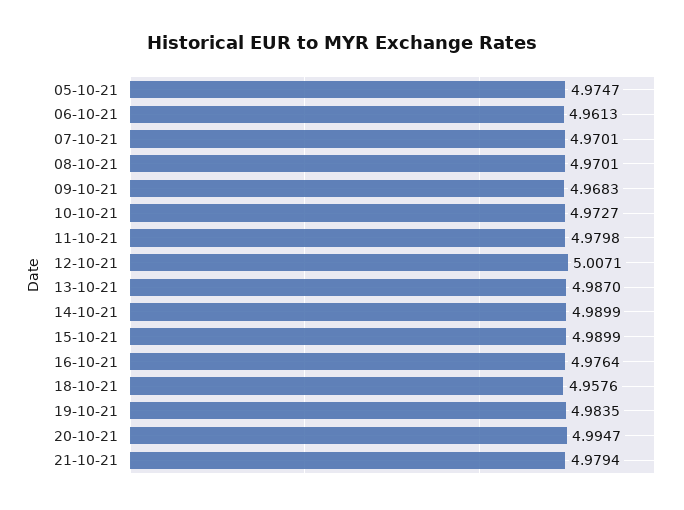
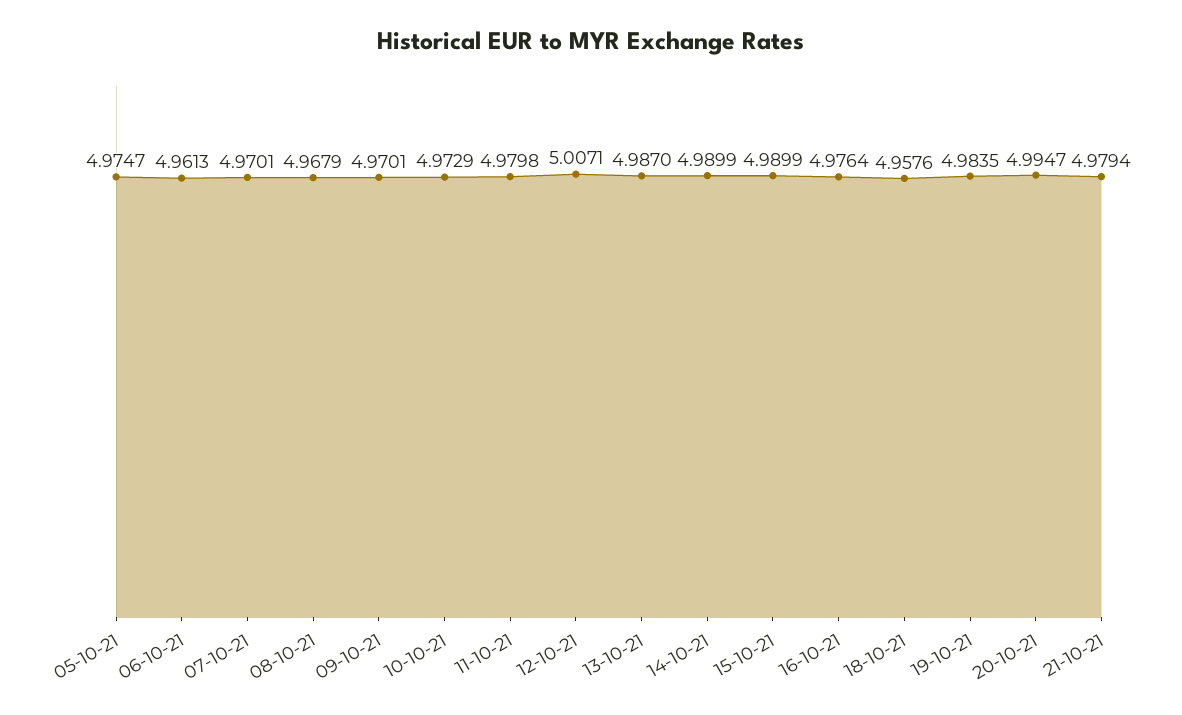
08-10-21: 4.9701 -> 4.9679
09-10-21: 4.9683 -> 4.9701
10-10-21: 4.9727 -> 4.9729

